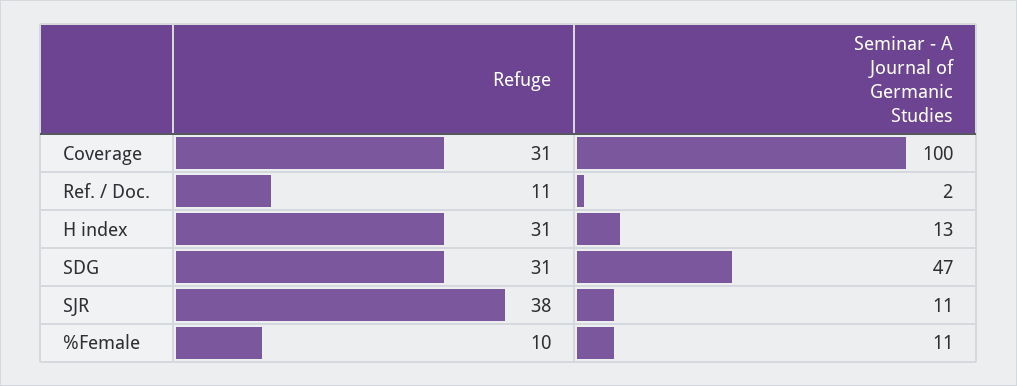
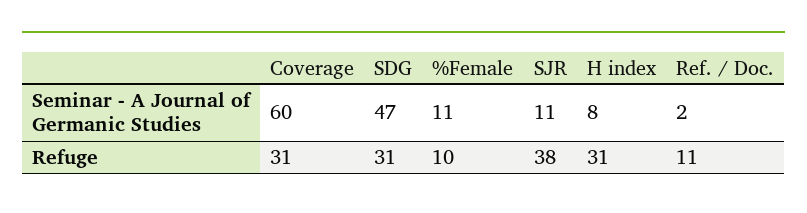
Seminar - A Journal of Germanic Studies, Coverage: 100 -> 60
Seminar - A Journal of Germanic Studies, H index: 13 -> 8

